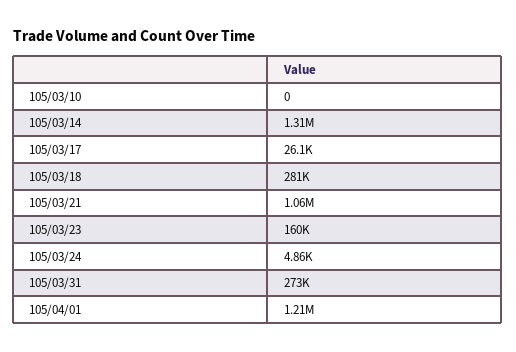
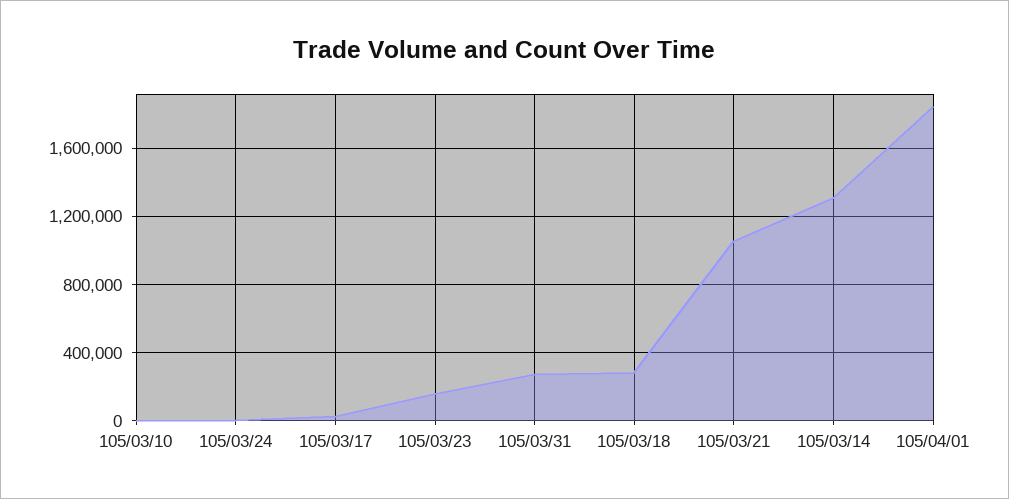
105/04/01: 1210000 -> 1850000

